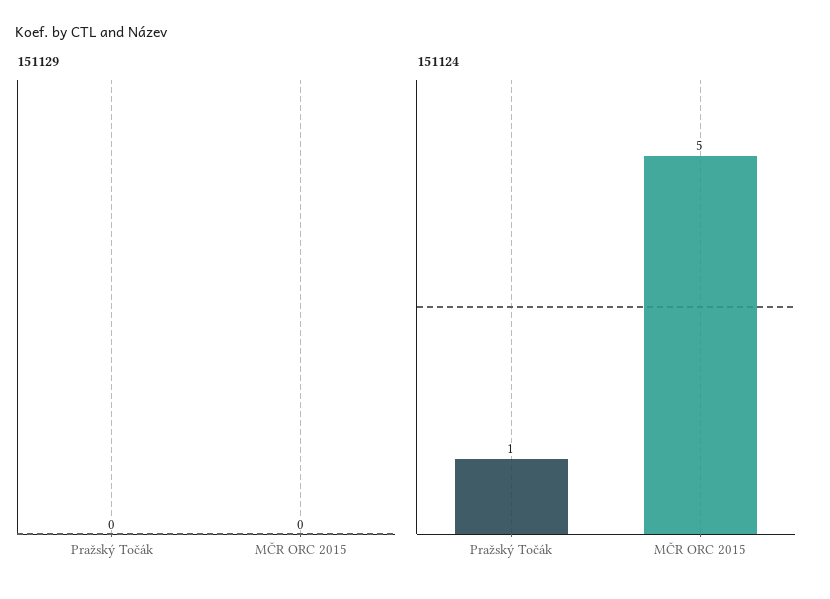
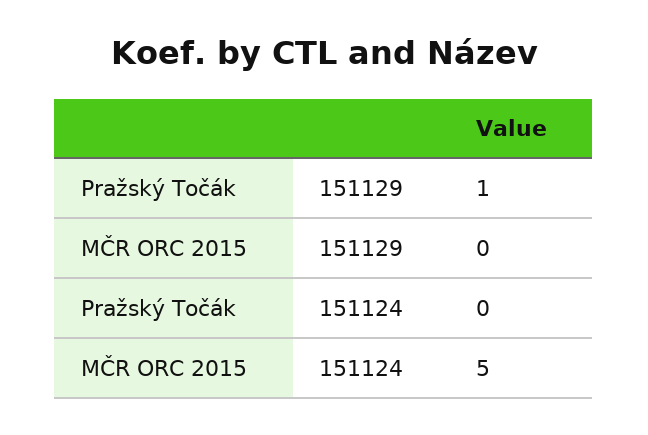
151129, Pražský Točák: 0 -> 1
151124, Pražský Točák: 1 -> 0

